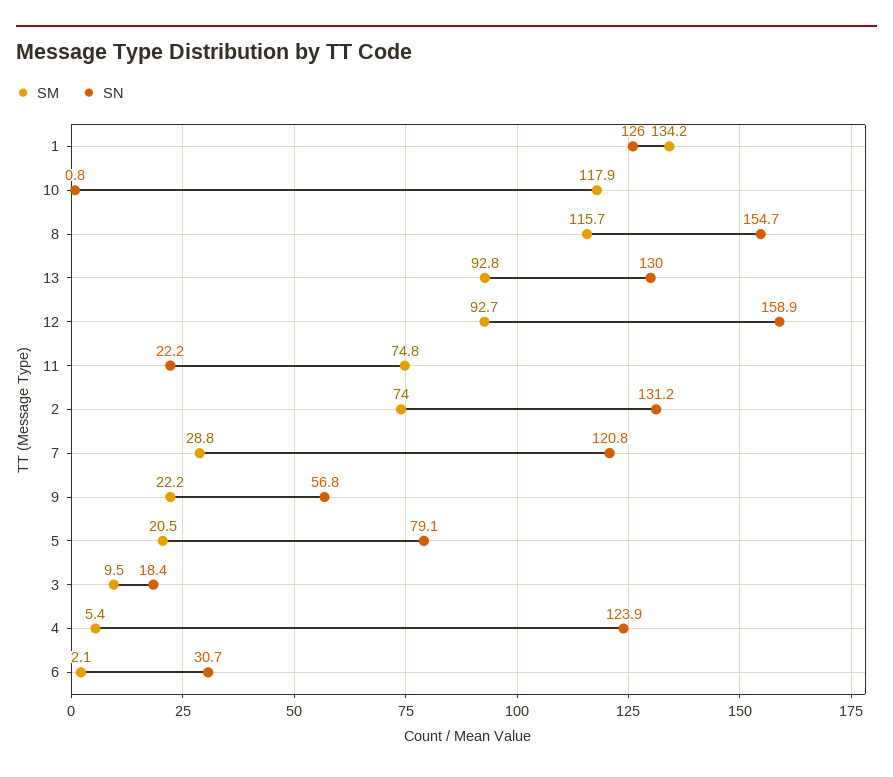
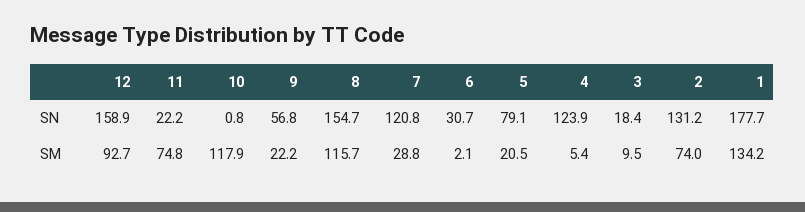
SN, 1: 126 -> 177.7
SM, 13: 92.8 -> none
SN, 13: 130 -> none

